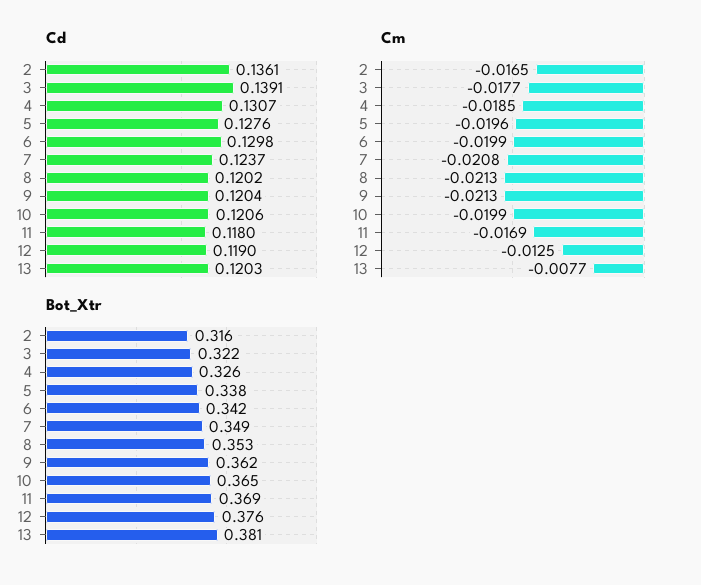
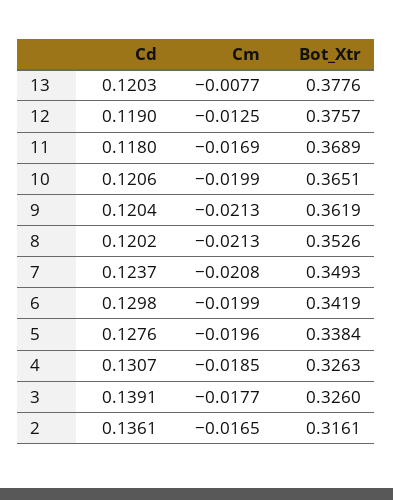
Bot_Xtr, 3: 0.322 -> 0.326
Bot_Xtr, 13: 0.381 -> 0.3776

